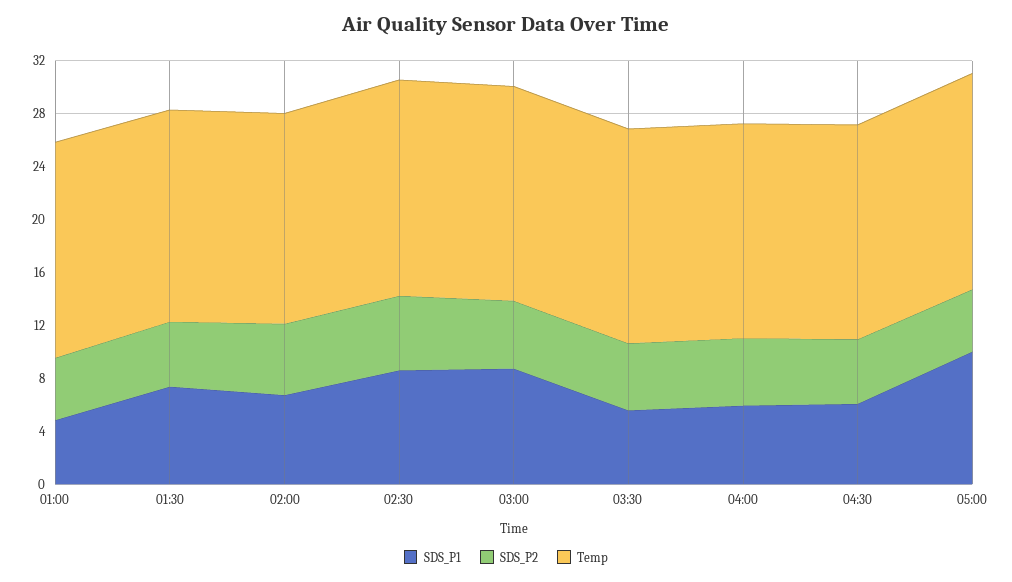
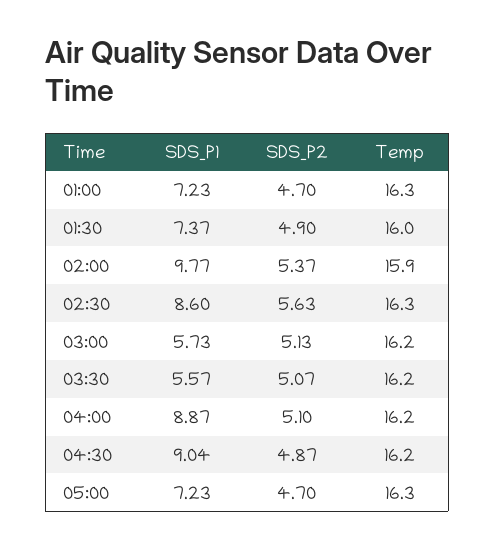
SDS_P1, 01:00: 5 -> 7.23
SDS_P1, 02:00: 7 -> 9.77
SDS_P1, 03:00: 9 -> 5.73
SDS_P1, 04:00: 6 -> 8.87
SDS_P1, 04:30: 6 -> 9.04
SDS_P1, 05:00: 10 -> 7.23

